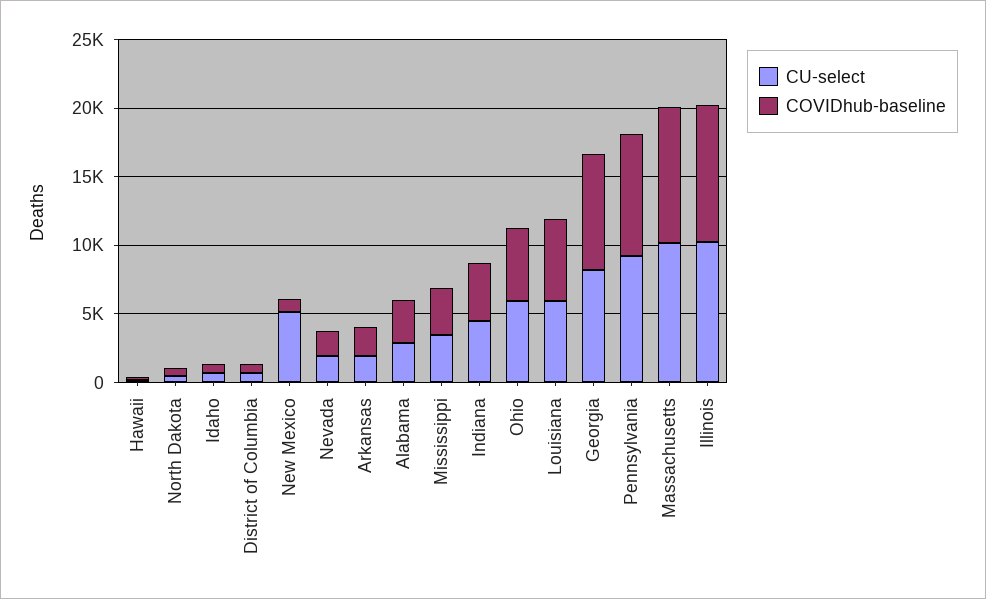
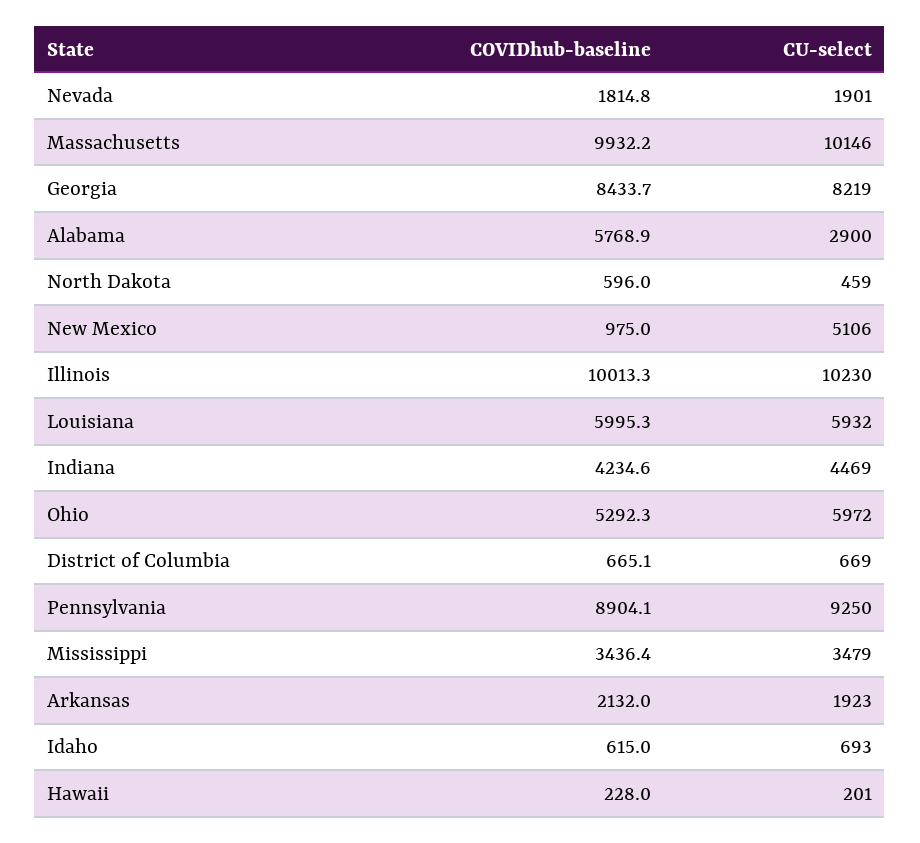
COVIDhub-baseline, Alabama: 3000 -> 5768.9

